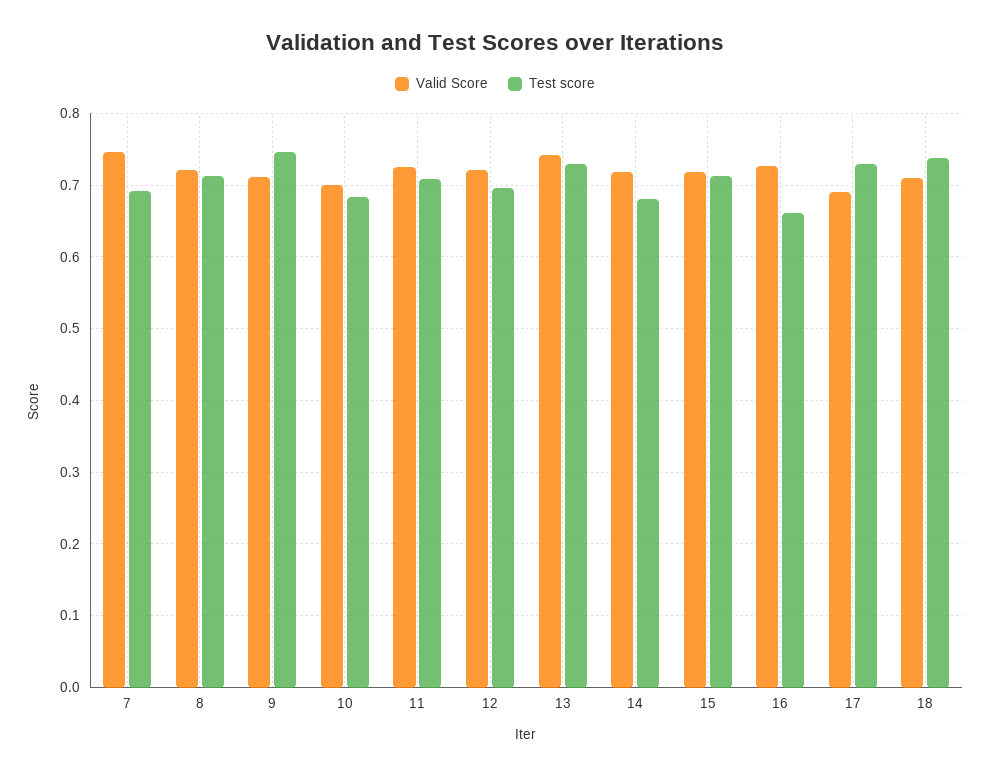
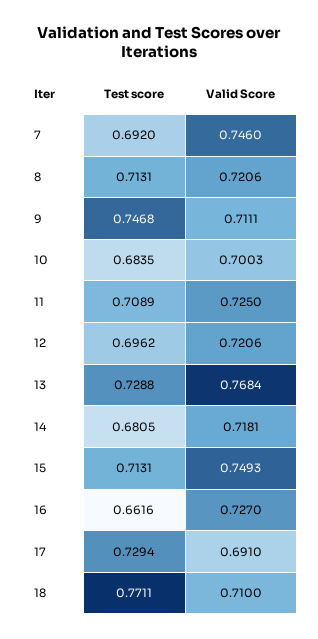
Valid Score, 13: 0.74 -> 0.7684
Valid Score, 15: 0.72 -> 0.7493
Test score, 18: 0.74 -> 0.7711

